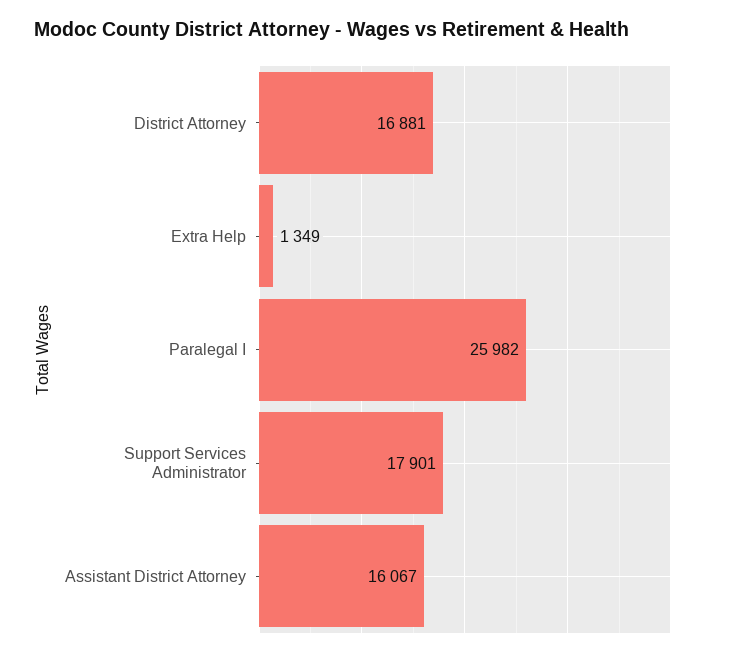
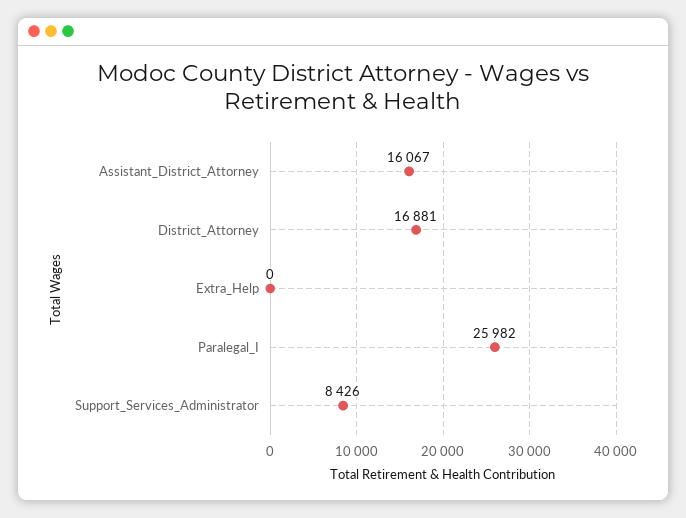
Extra Help: 1349 -> 0
Support Services Administrator: 17901 -> 8426

